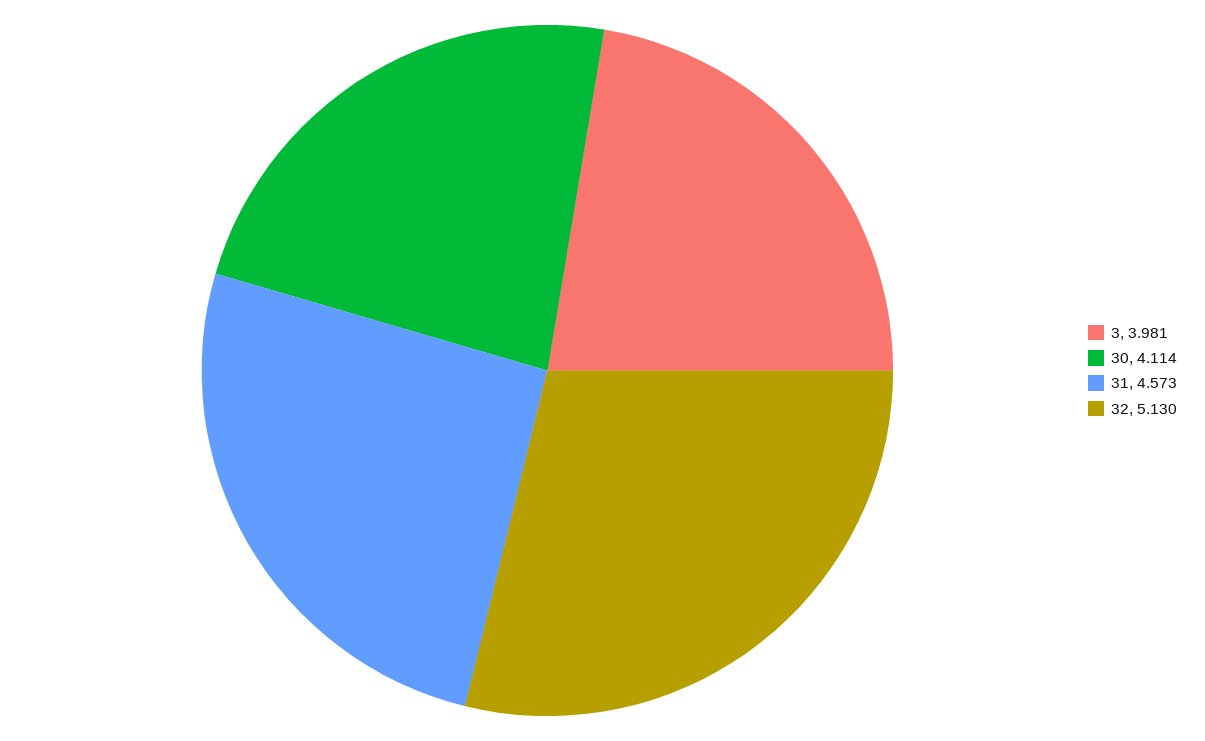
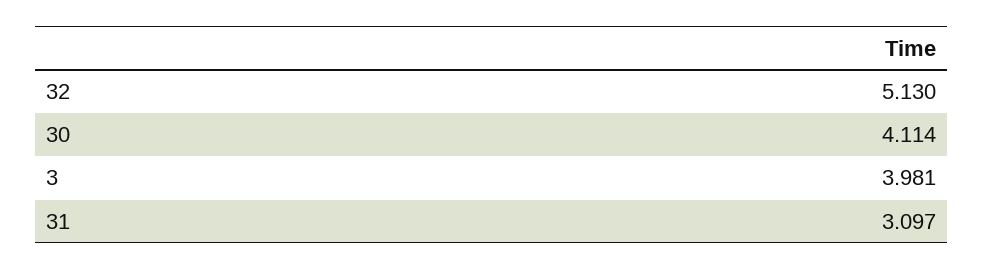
31: 4.573 -> 3.097

